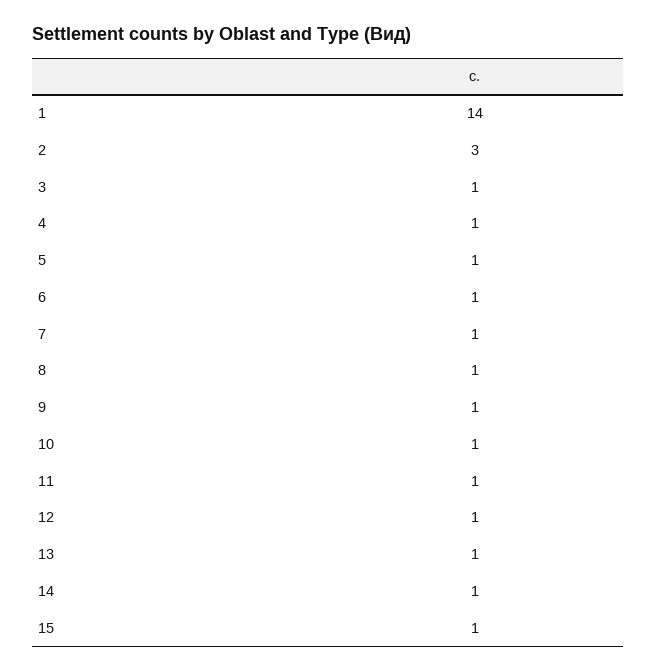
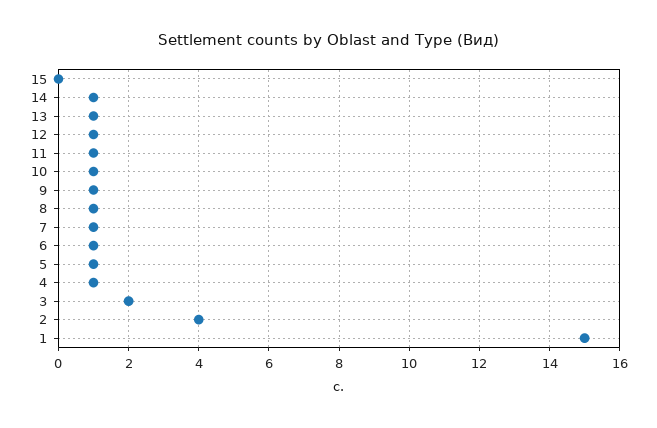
1: 14 -> 15
2: 3 -> 4
3: 1 -> 2
15: 1 -> 0

